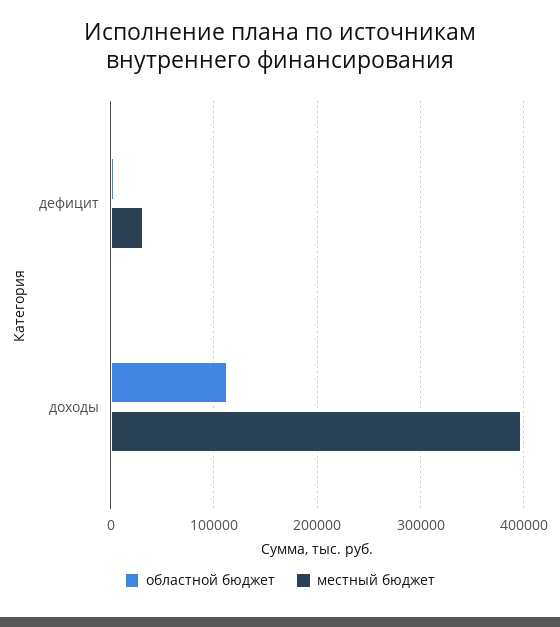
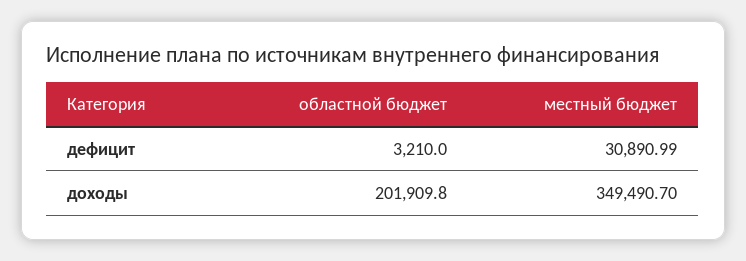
областной бюджет, доходы: 110000 -> 201909.8
местный бюджет, доходы: 400000 -> 349490.7

